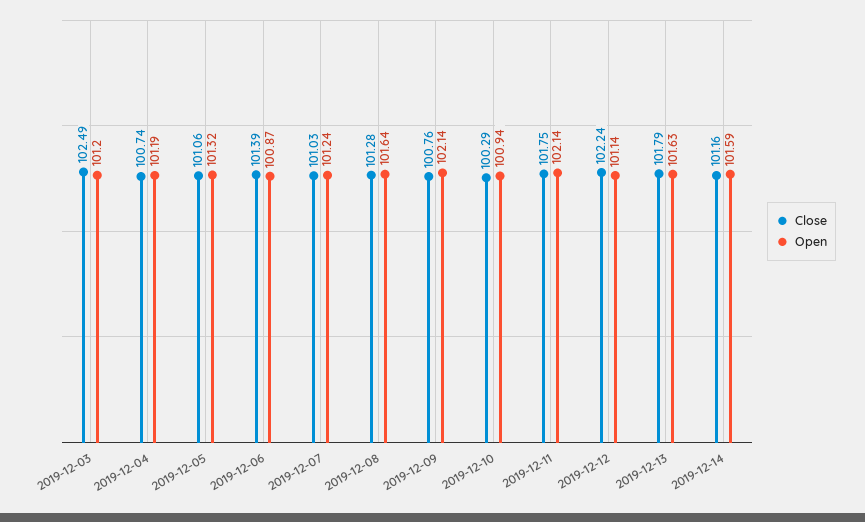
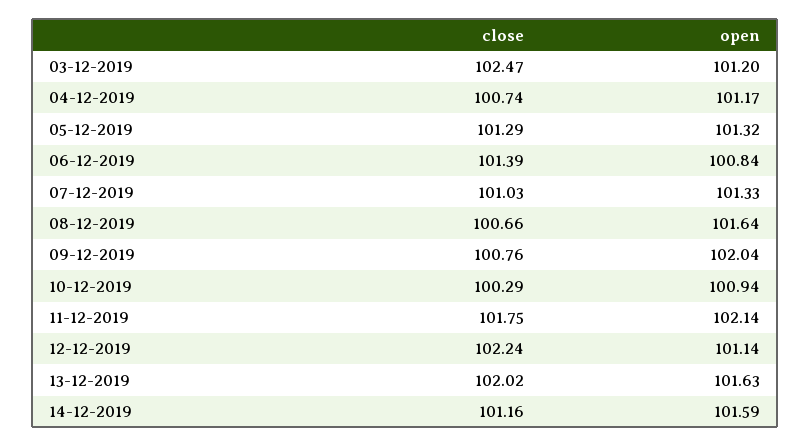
Close, 2019-12-03: 102.49 -> 102.47
Open, 2019-12-04: 101.19 -> 101.17
Close, 2019-12-05: 101.06 -> 101.29
Open, 2019-12-06: 100.87 -> 100.84
Open, 2019-12-07: 101.24 -> 101.33
Close, 2019-12-08: 101.28 -> 100.66
Open, 2019-12-09: 102.14 -> 102.04
Close, 2019-12-13: 101.79 -> 102.02

